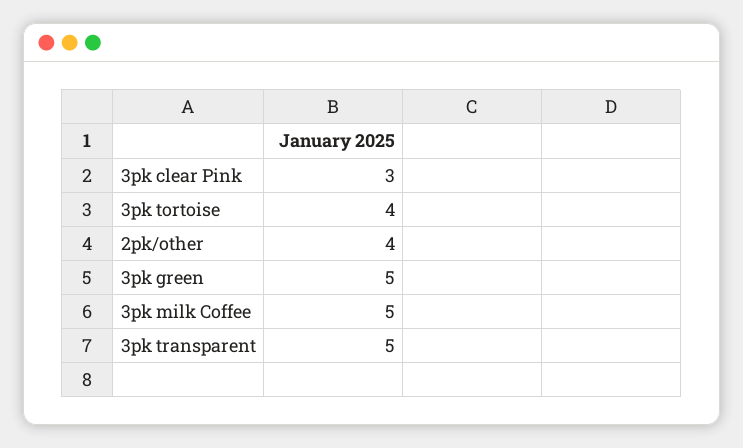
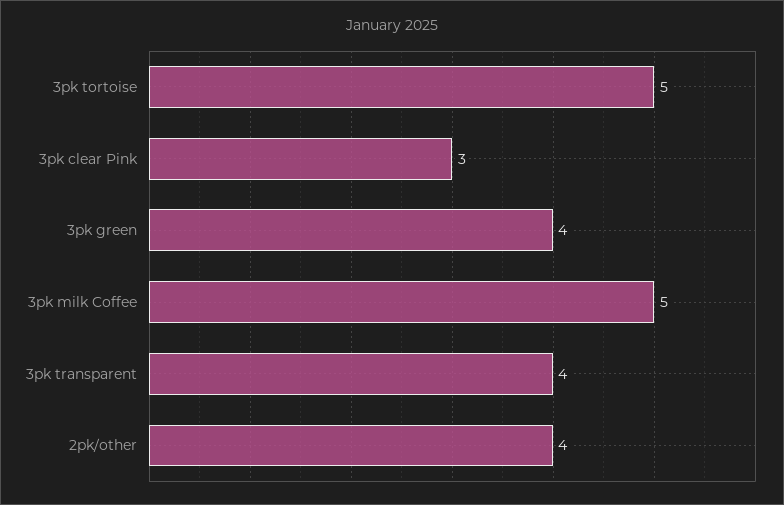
3pk tortoise: 4 -> 5
3pk green: 5 -> 4
3pk transparent: 5 -> 4

